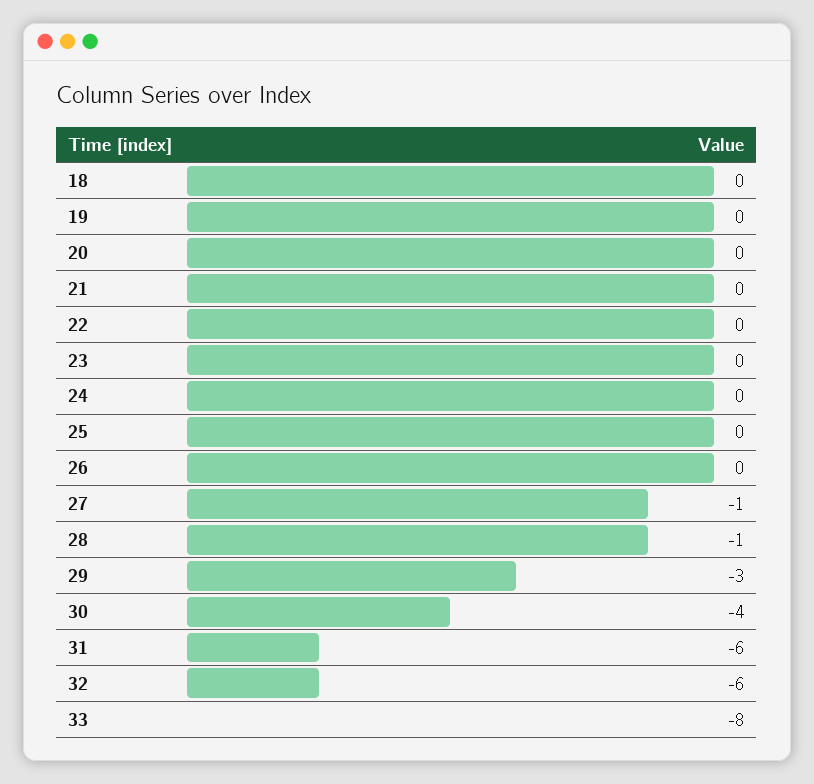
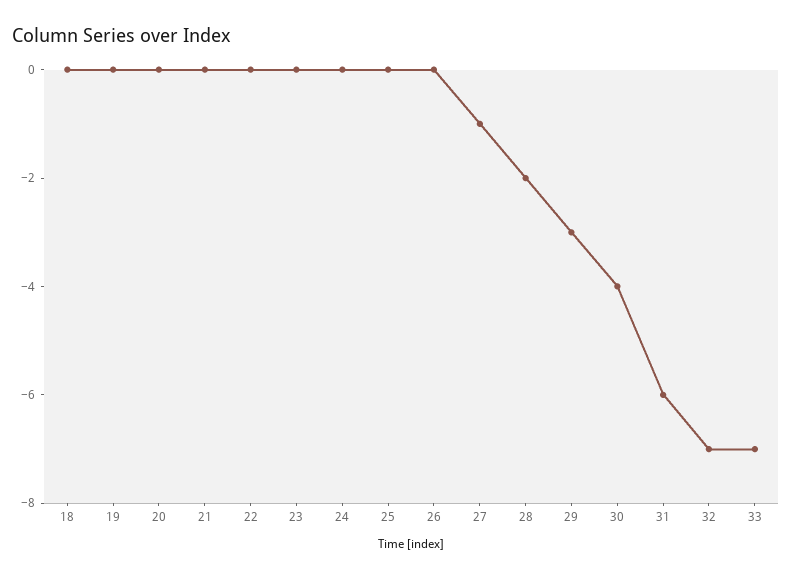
28: -1 -> -2
32: -6 -> -7
33: -8 -> -7

